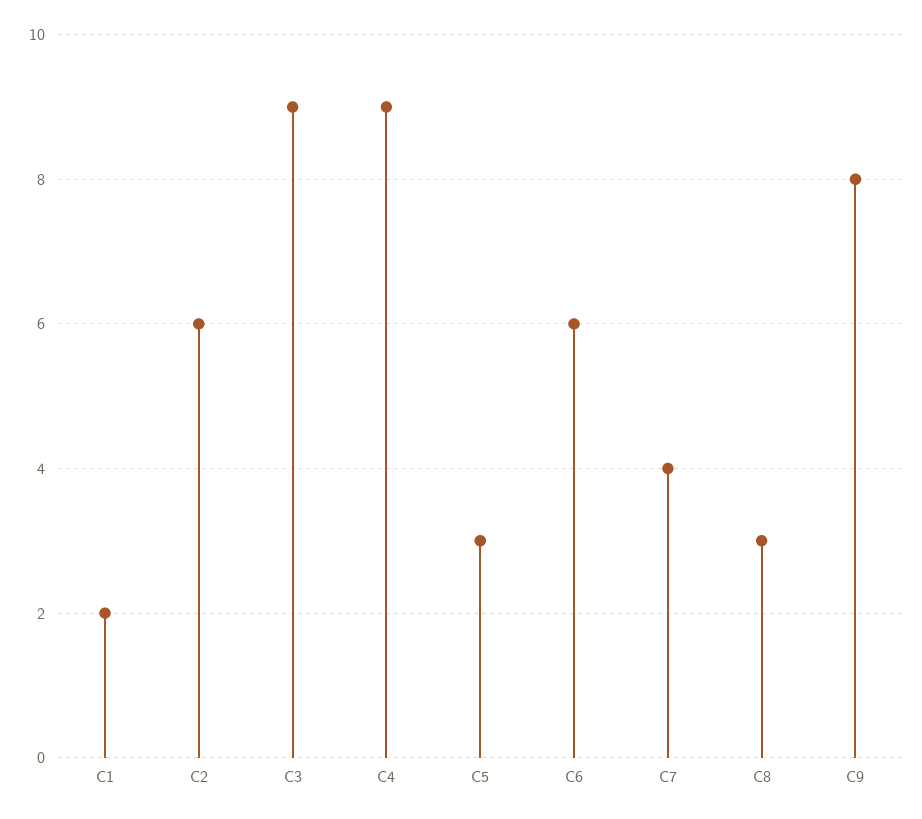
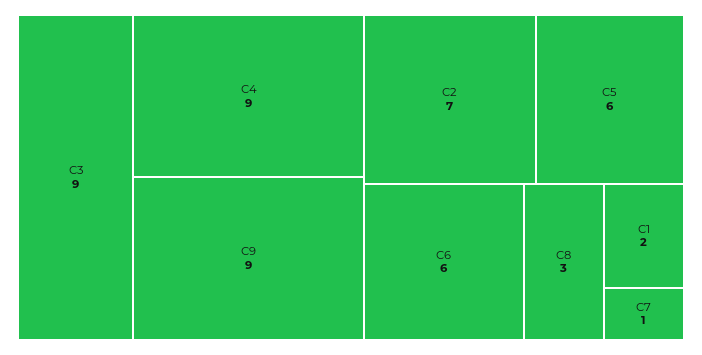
C2: 6 -> 7
C5: 3 -> 6
C7: 4 -> 1
C9: 8 -> 9

